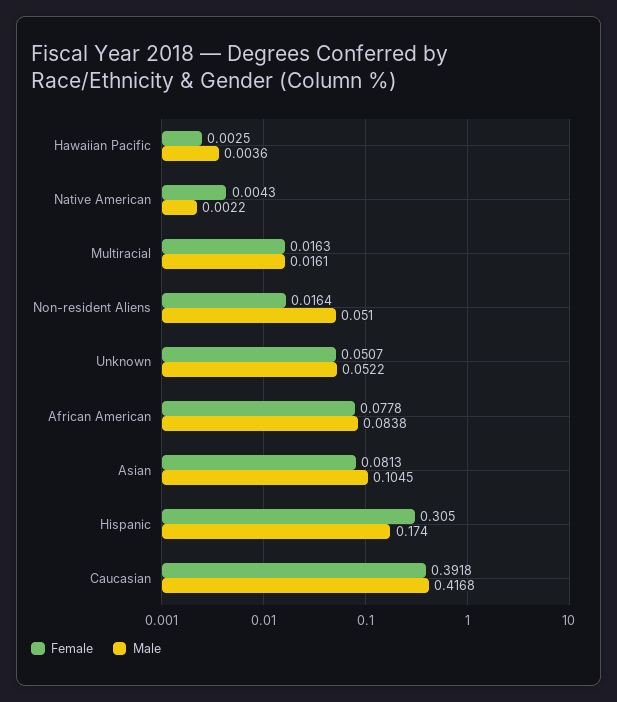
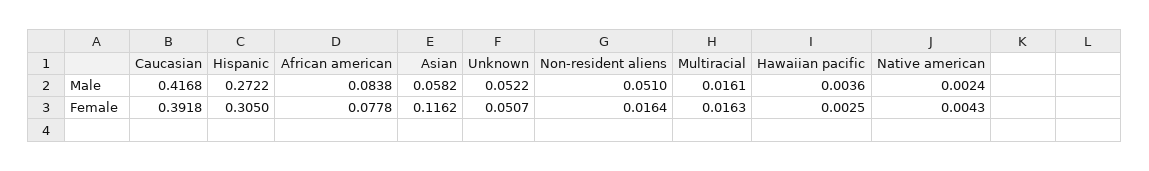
Male, Native American: 0.0022 -> 0.0024
Female, Asian: 0.0813 -> 0.1162
Male, Asian: 0.1045 -> 0.0582
Male, Hispanic: 0.174 -> 0.2722

